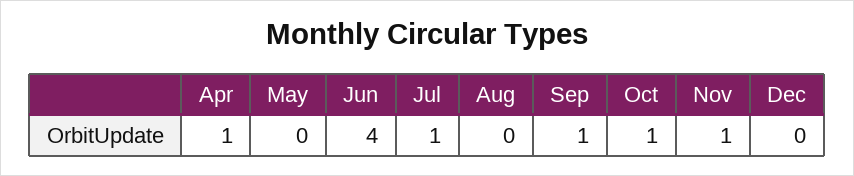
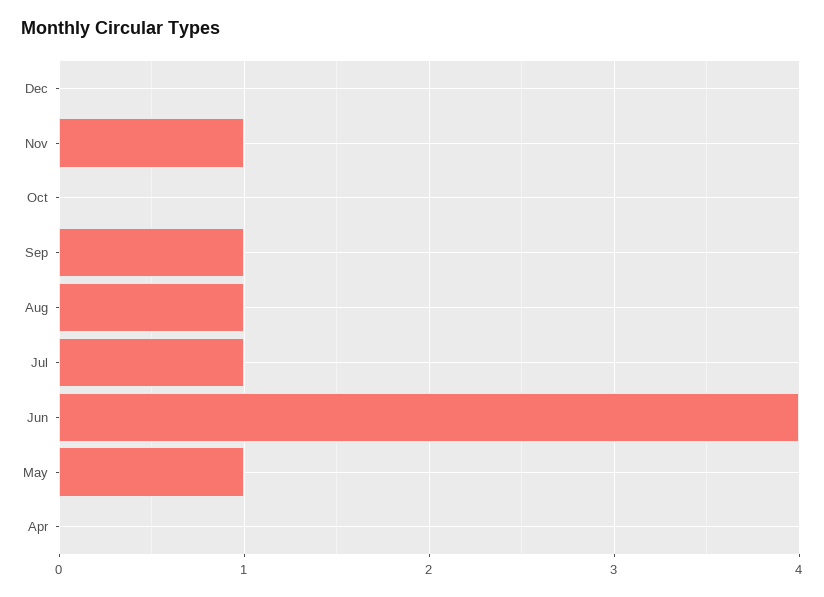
Apr: 1 -> 0
May: 0 -> 1
Aug: 0 -> 1
Oct: 1 -> 0

